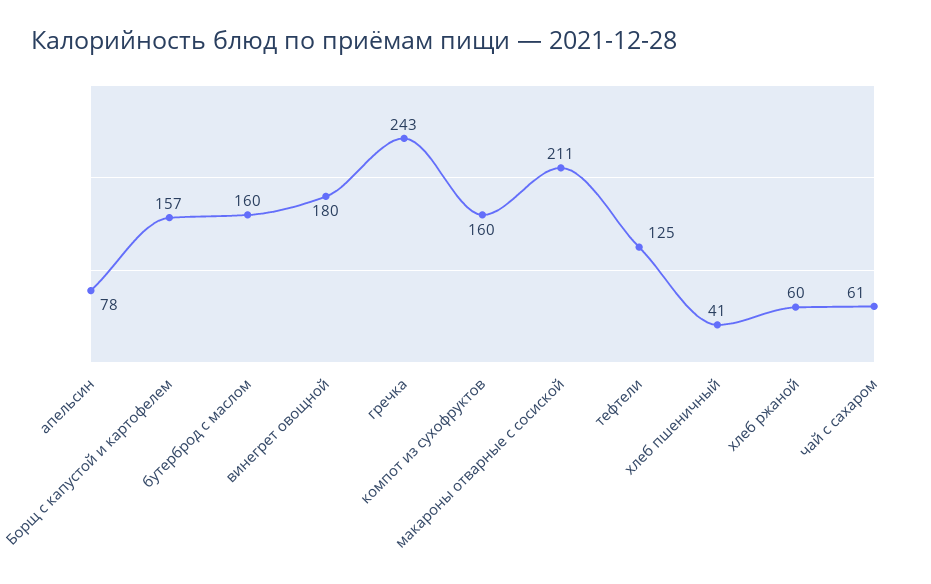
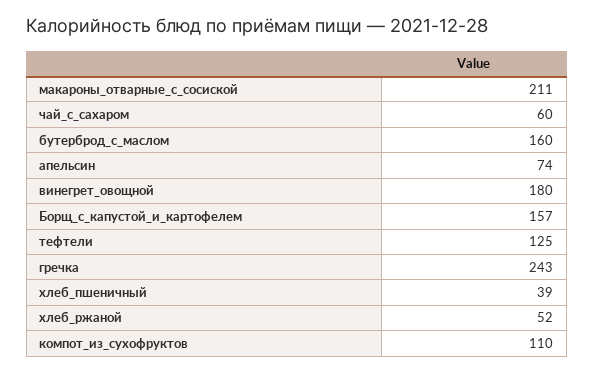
апельсин: 78 -> 74
компот из сухофруктов: 160 -> 110
хлеб пшеничный: 41 -> 39
хлеб ржаной: 60 -> 52
чай с сахаром: 61 -> 60

